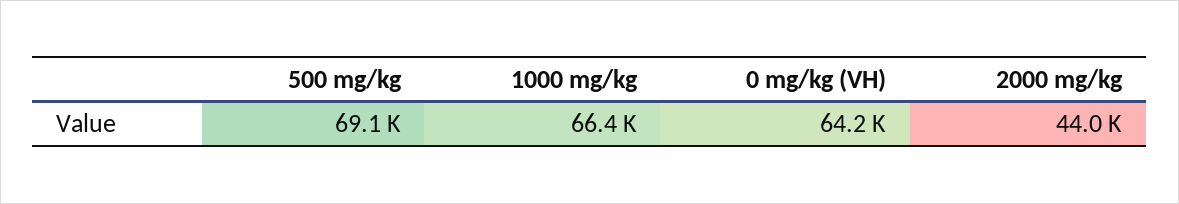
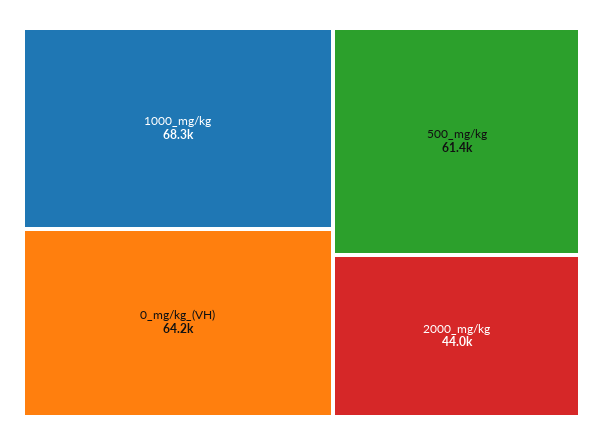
500 mg/kg: 69100 -> 61400
1000 mg/kg: 66400 -> 68300

